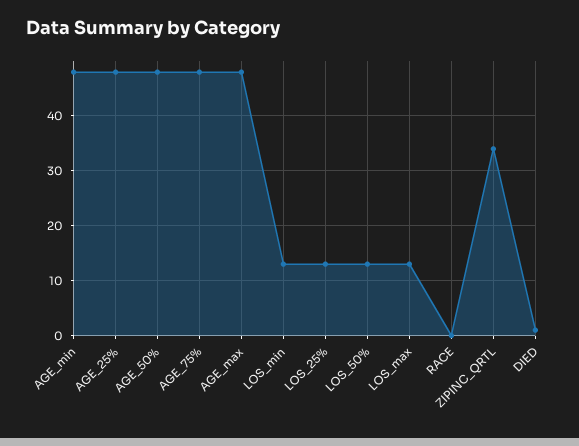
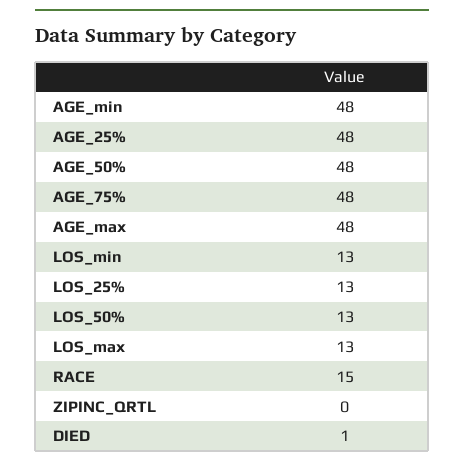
RACE: 0 -> 15
ZIPINC_QRTL: 35 -> 0

